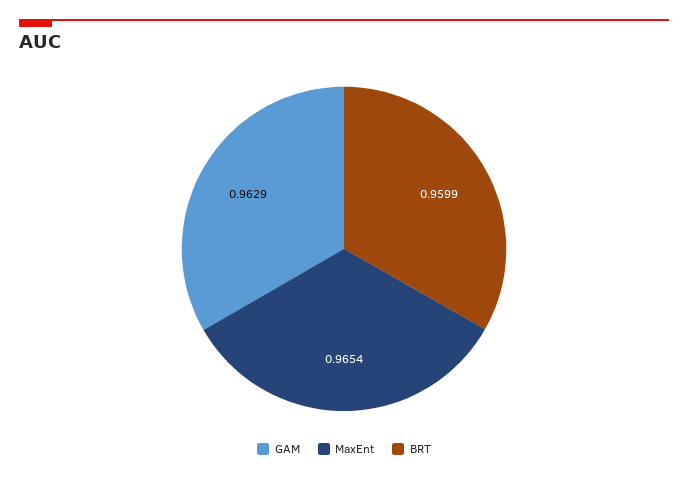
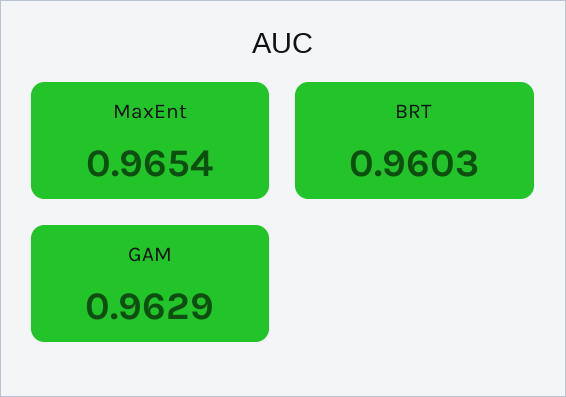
BRT: 0.9599 -> 0.9603

